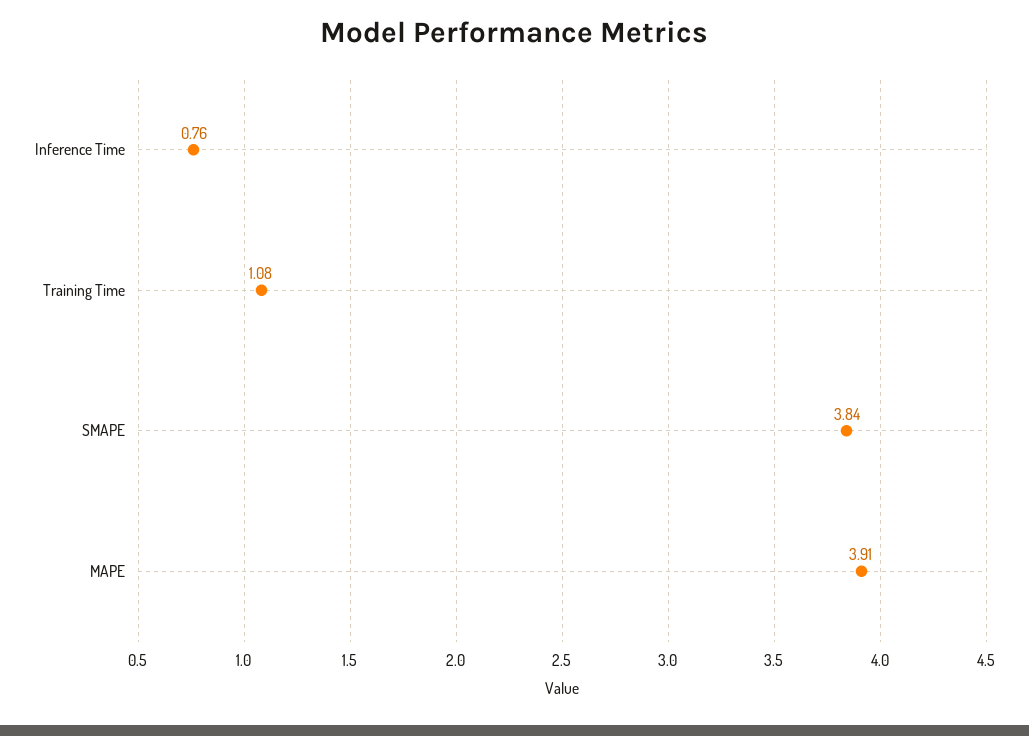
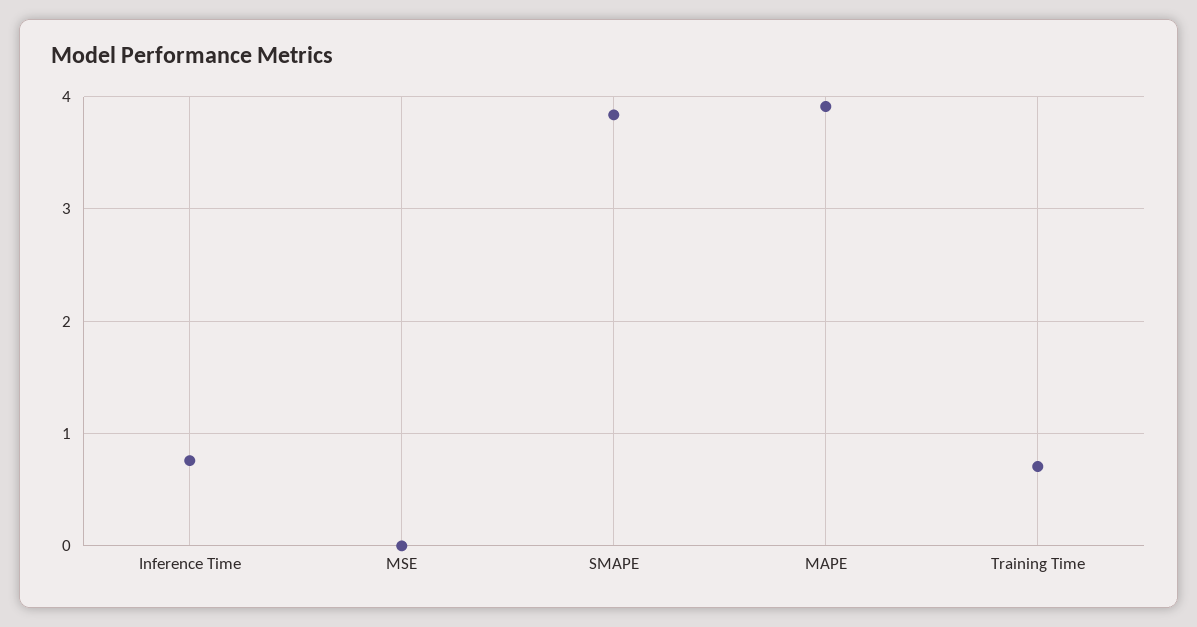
Training Time: 1.08 -> 0.7
MSE: none -> 0

